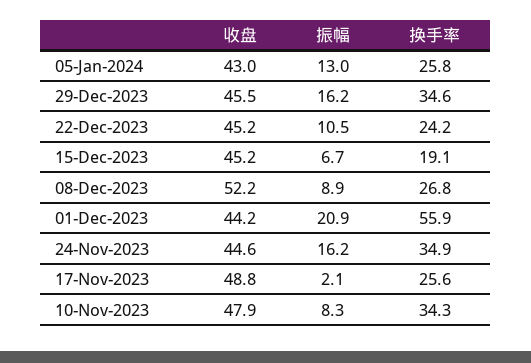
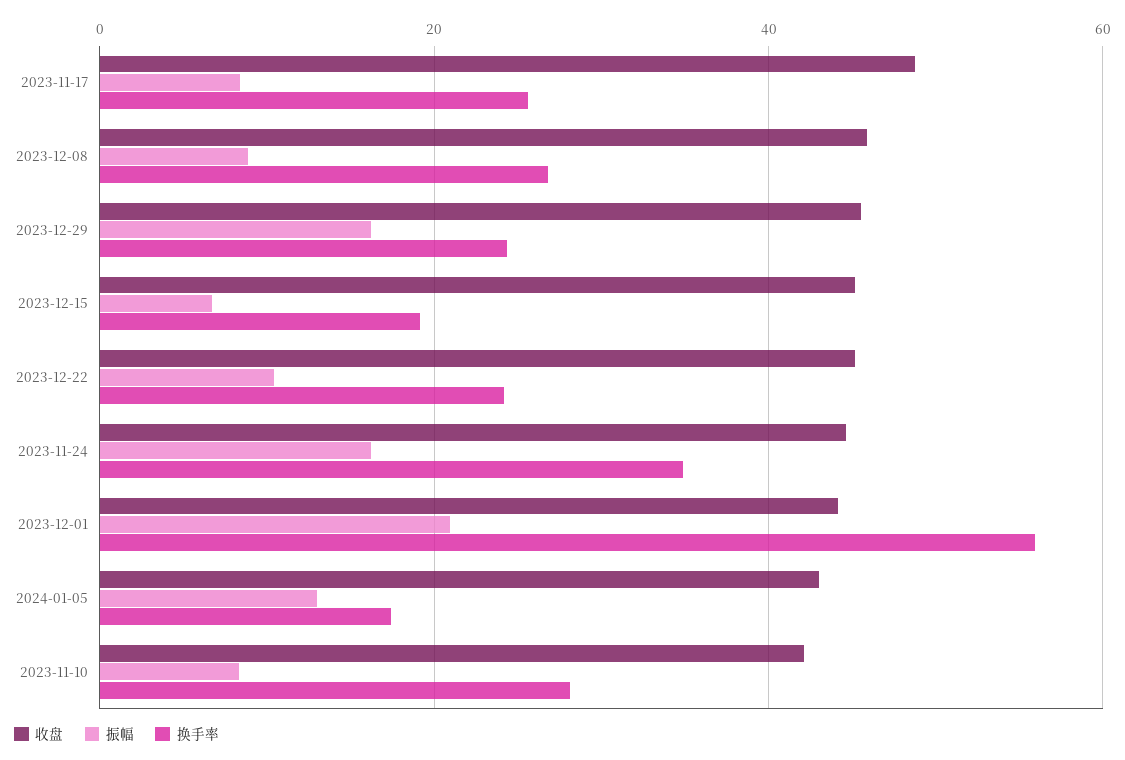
换手率, 05-Jan-2024: 25.8 -> 18
换手率, 29-Dec-2023: 34.6 -> 24
收盘, 08-Dec-2023: 52.2 -> 46
振幅, 17-Nov-2023: 2.1 -> 8
收盘, 10-Nov-2023: 47.9 -> 42
换手率, 10-Nov-2023: 34.3 -> 28

